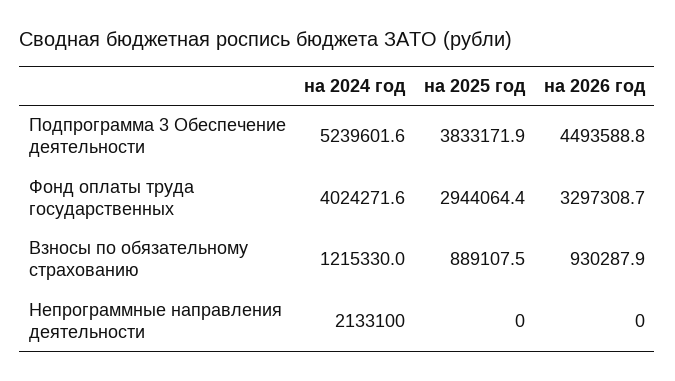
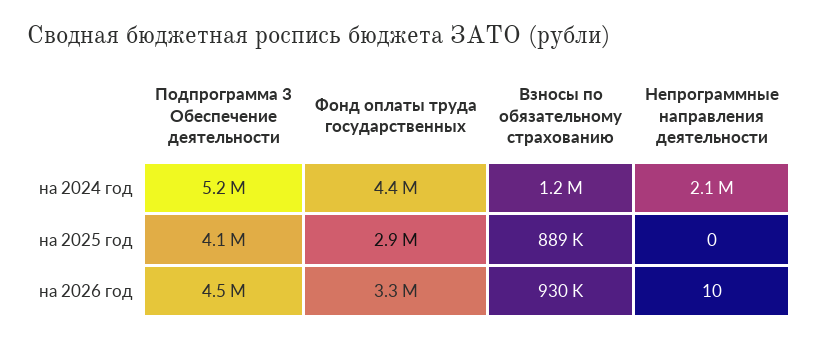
на 2025 год, Подпрограмма 3 Обеспечение деятельности: 3833171.9 -> 4100000
на 2024 год, Фонд оплаты труда государственных: 4024271.6 -> 4400000
на 2026 год, Непрограммные направления деятельности: 0 -> 10

